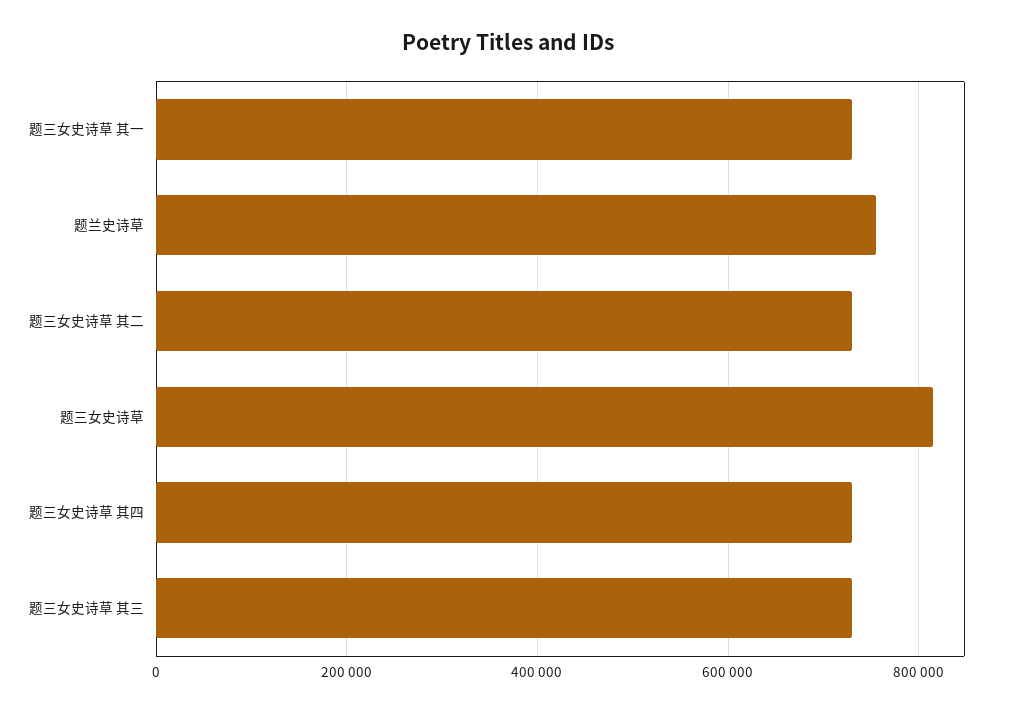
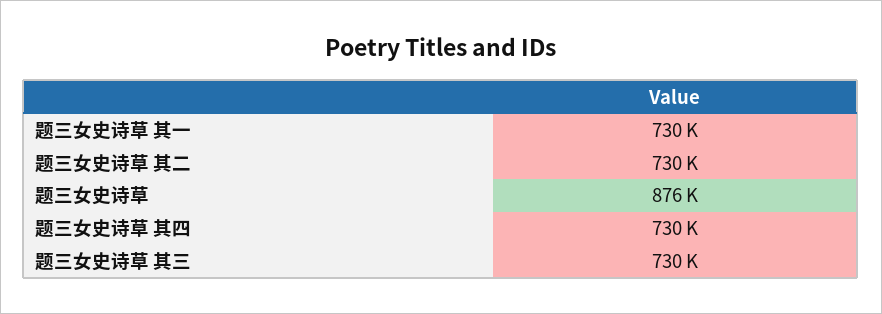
题兰史诗草: 760000 -> none
题三女史诗草: 820000 -> 876000

